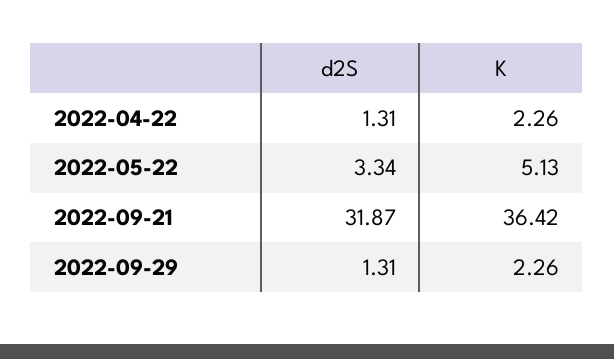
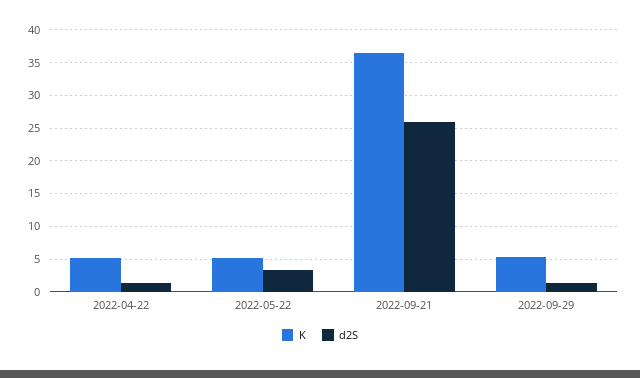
K, 2022-04-22: 2.26 -> 5
d2S, 2022-09-21: 31.87 -> 26
K, 2022-09-29: 2.26 -> 5

